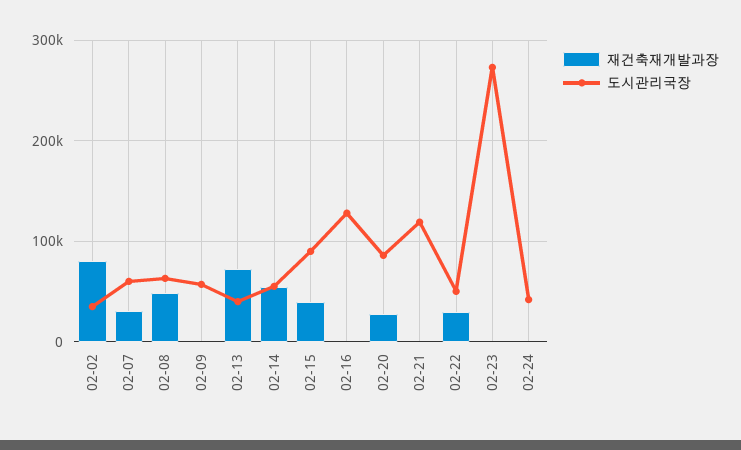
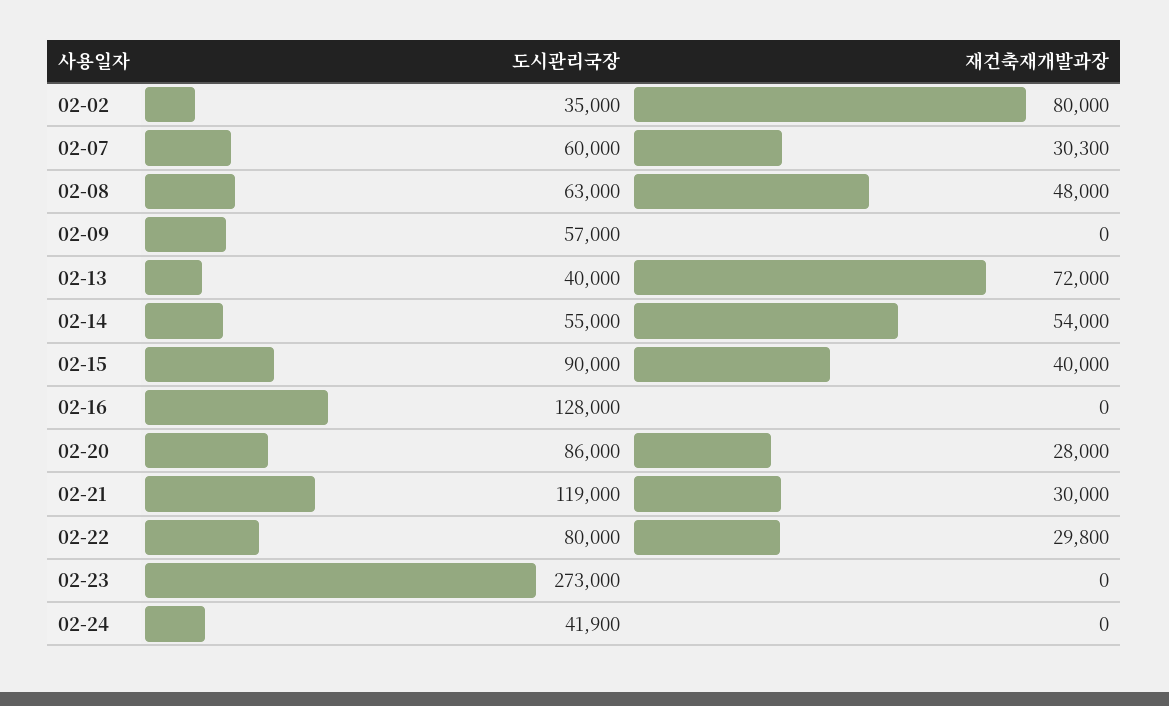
재건축재개발과장, 02-21: 0 -> 30000
도시관리국장, 02-22: 50000 -> 80000

